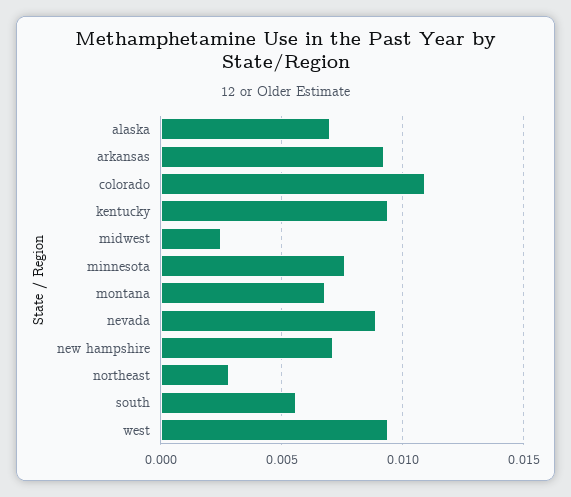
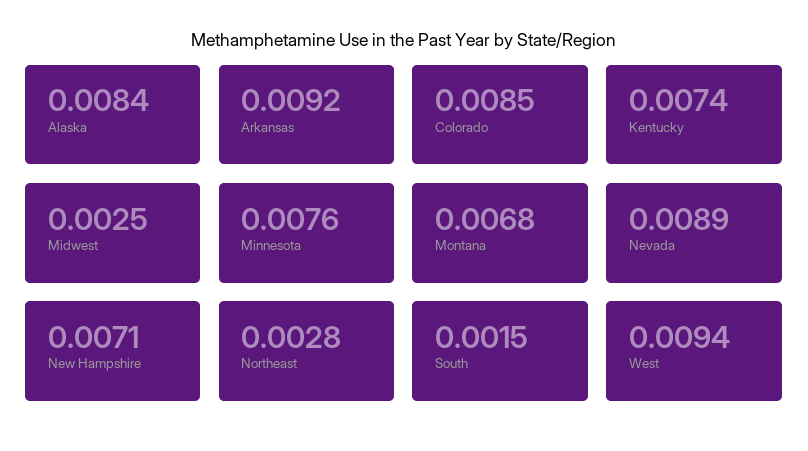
alaska: 0.007 -> 0.0084
colorado: 0.011 -> 0.0085
kentucky: 0.0095 -> 0.0074
south: 0.0055 -> 0.0015

